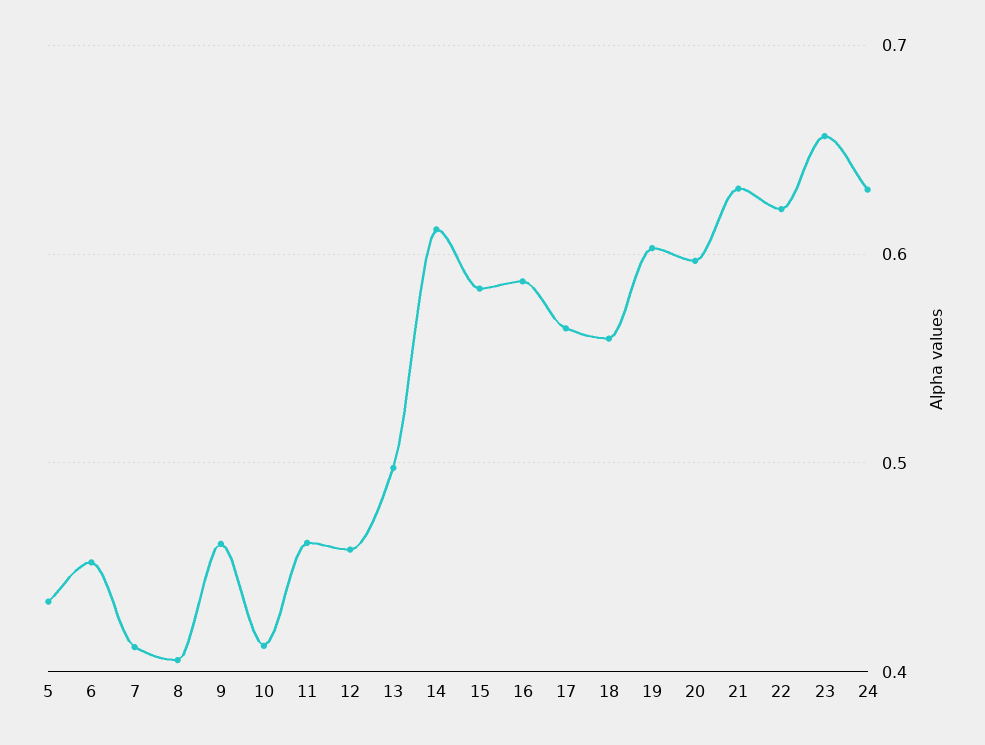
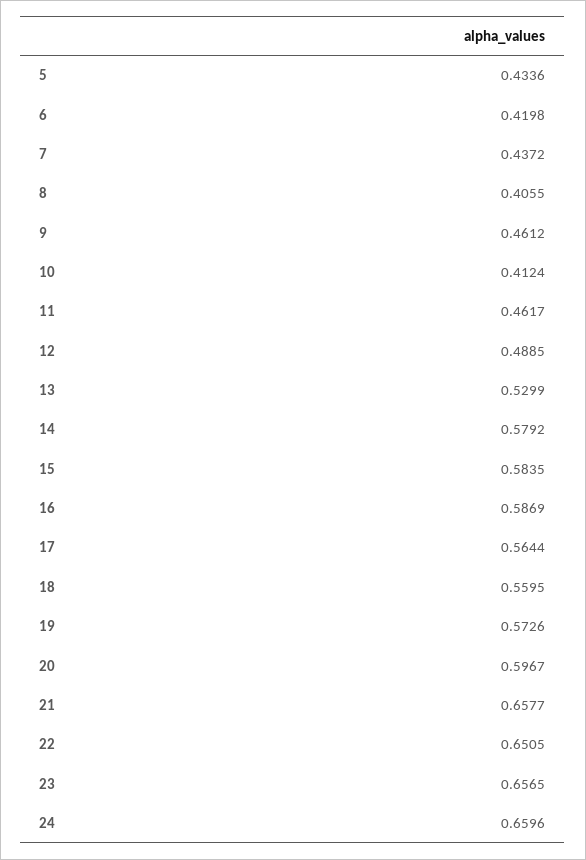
6: 0.45 -> 0.4198
7: 0.41 -> 0.4372
12: 0.46 -> 0.4885
13: 0.5 -> 0.5299
14: 0.61 -> 0.5792
19: 0.6 -> 0.5726
21: 0.63 -> 0.6577
22: 0.62 -> 0.6505
24: 0.63 -> 0.6596

